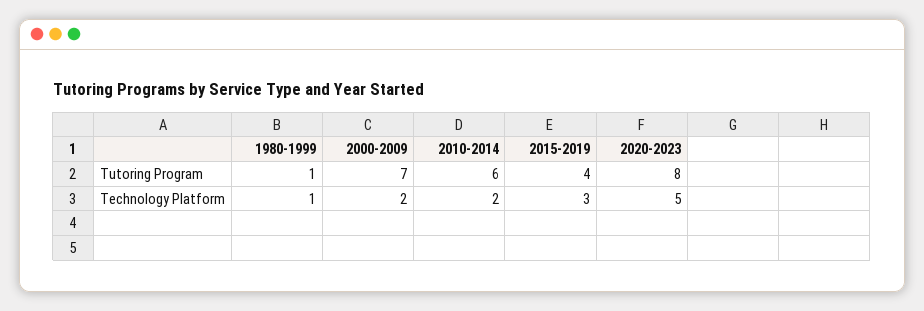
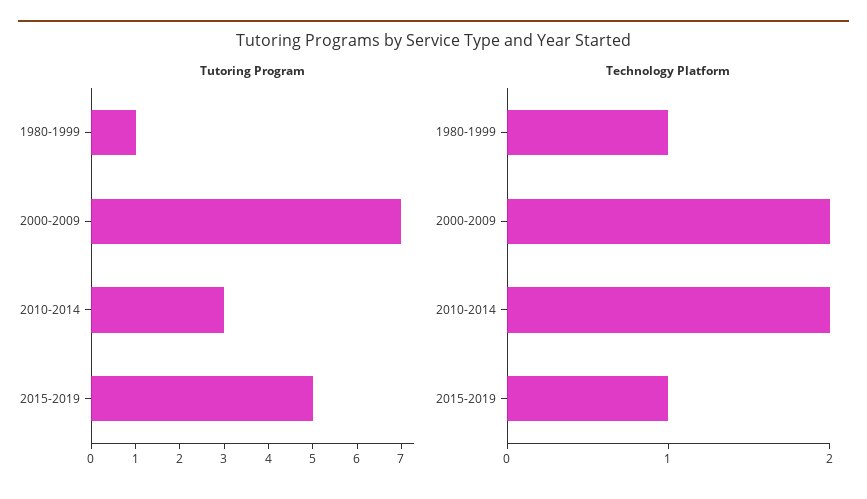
Tutoring Program, 2010-2014: 6 -> 3
Tutoring Program, 2015-2019: 4 -> 5
Tutoring Program, 2020-2023: 8 -> none
Technology Platform, 2015-2019: 3 -> 1
Technology Platform, 2020-2023: 5 -> none

